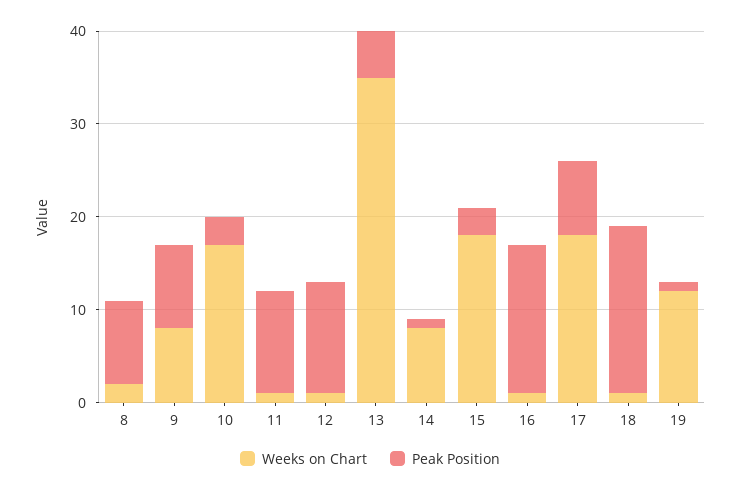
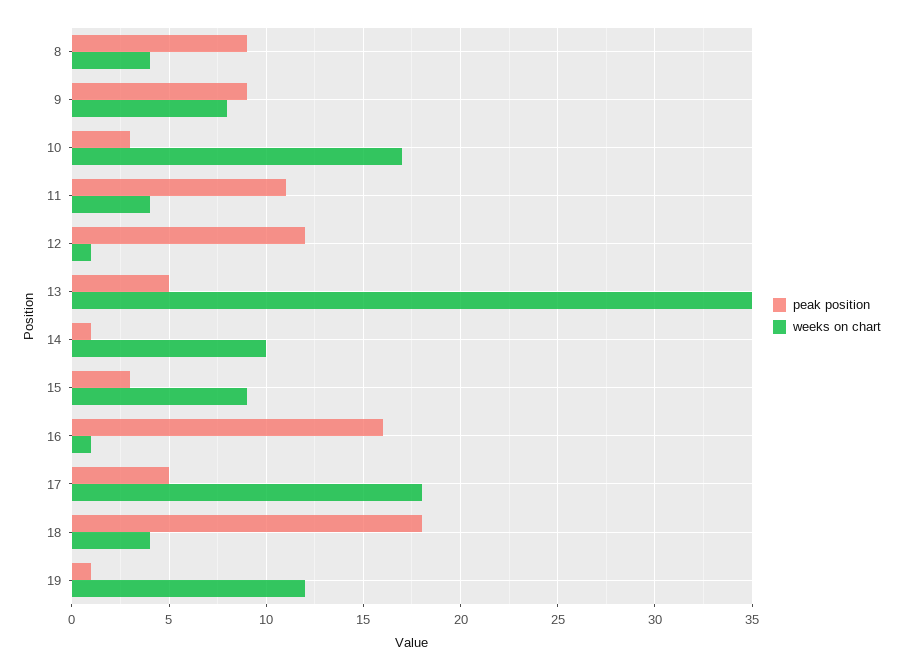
Weeks on Chart, 8: 2 -> 4
Weeks on Chart, 11: 1 -> 4
Weeks on Chart, 14: 8 -> 10
Weeks on Chart, 15: 18 -> 9
Peak Position, 17: 8 -> 5
Weeks on Chart, 18: 1 -> 4

